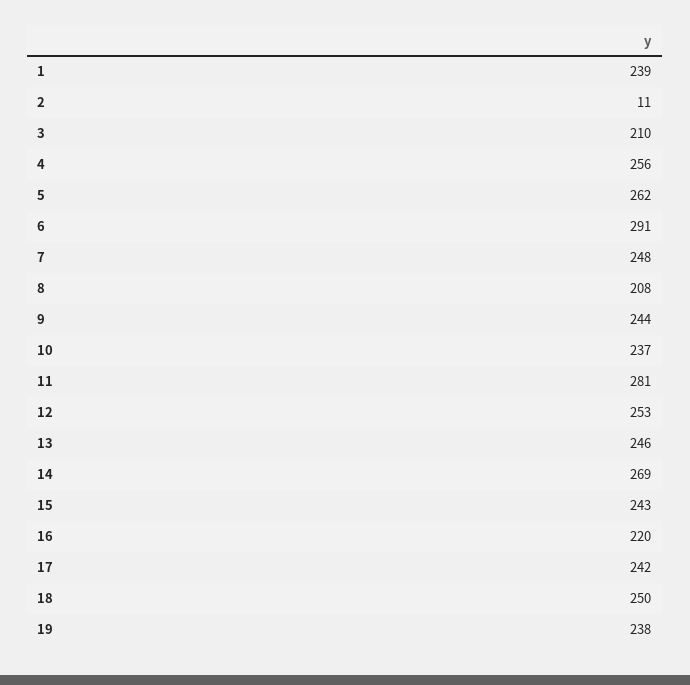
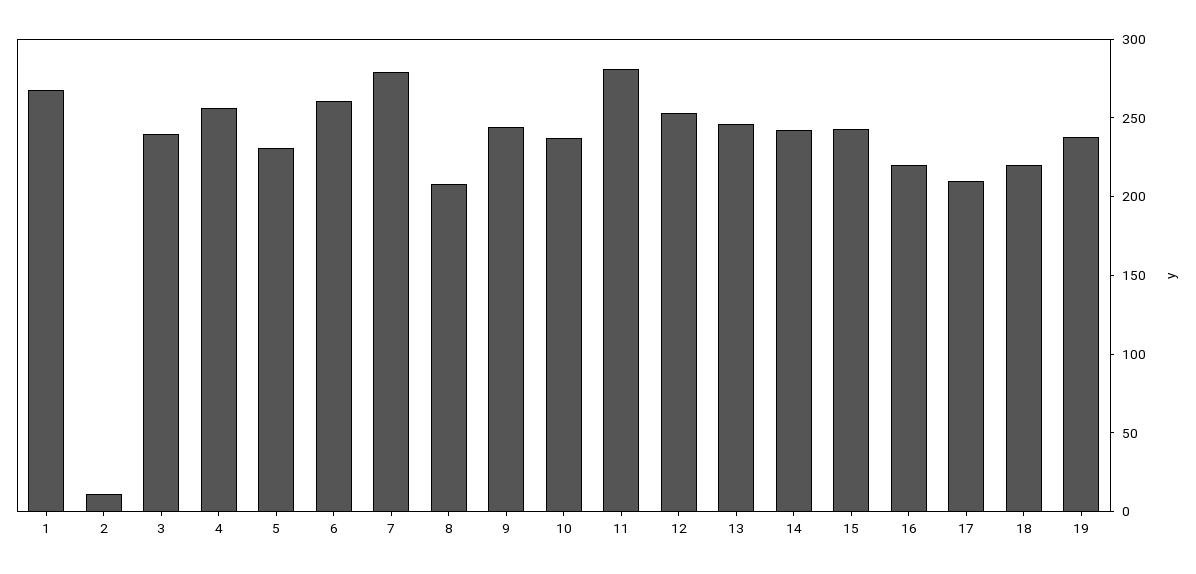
1: 239 -> 270
3: 210 -> 240
5: 262 -> 230
6: 291 -> 260
7: 248 -> 280
14: 269 -> 240
17: 242 -> 210
18: 250 -> 220

